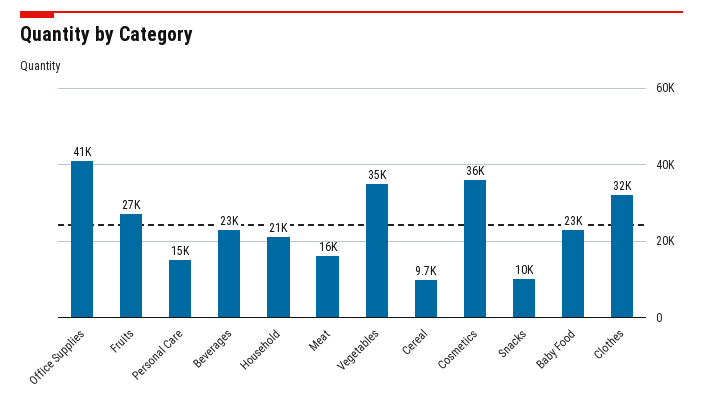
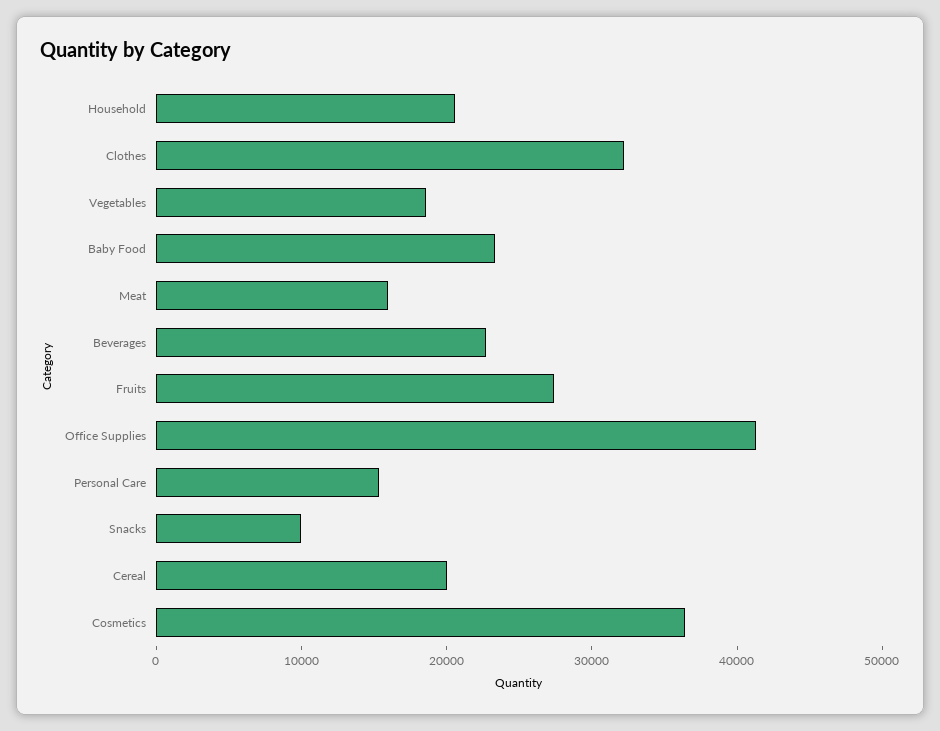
Vegetables: 35000 -> 18000
Cereal: 9700 -> 20000

